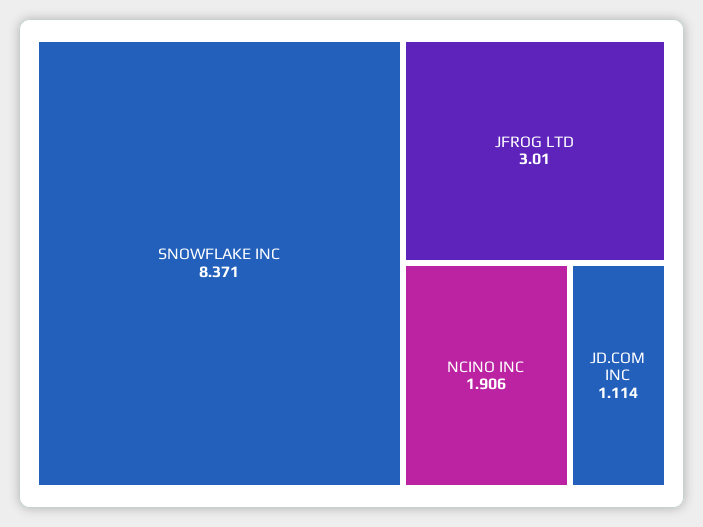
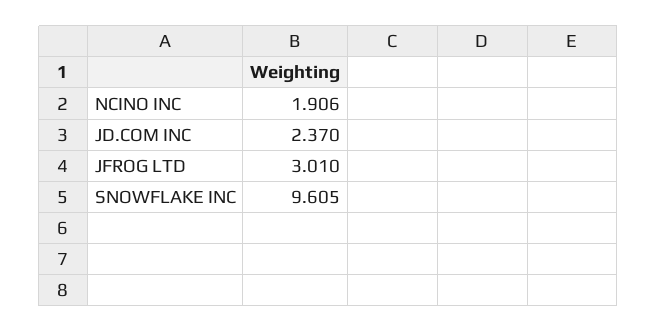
SNOWFLAKE INC: 8.371 -> 9.605
JD.COM INC: 1.114 -> 2.37

